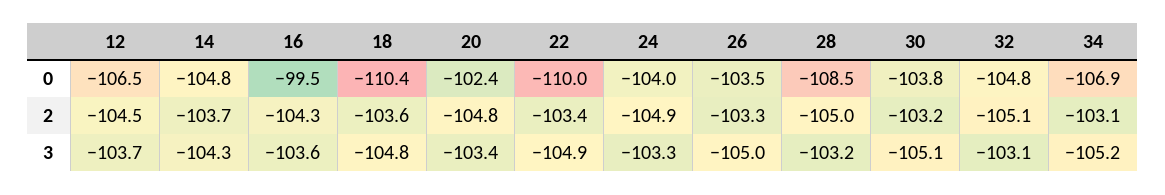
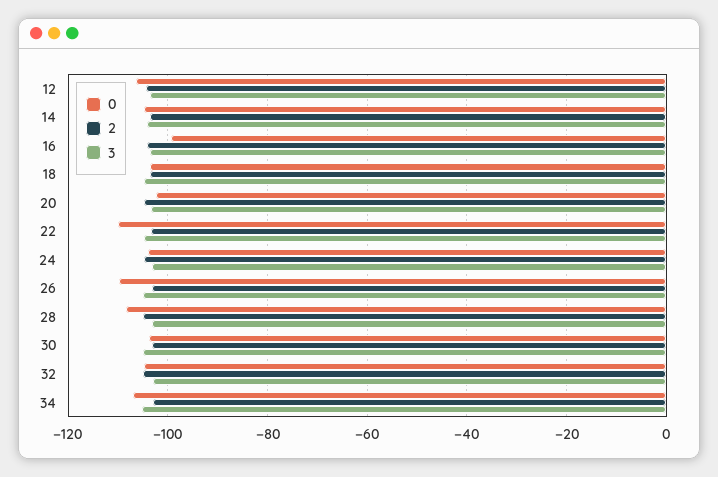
0, 18: -110.4 -> -104
0, 26: -103.5 -> -110

